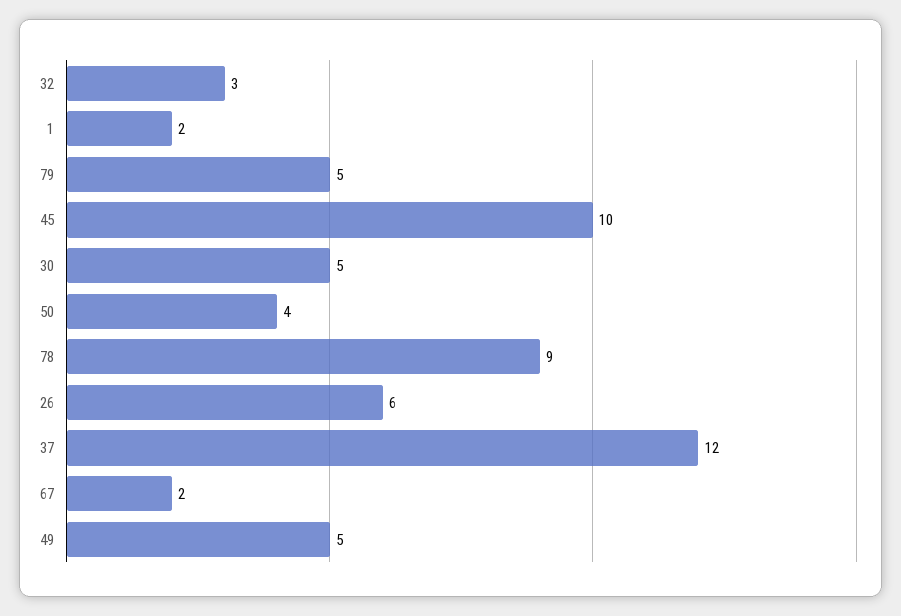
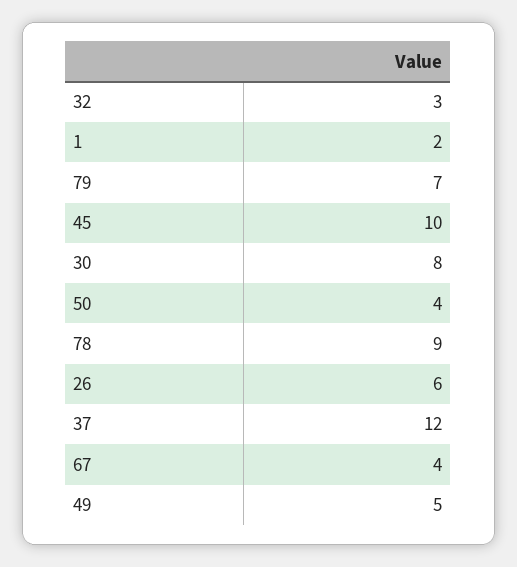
79: 5 -> 7
30: 5 -> 8
67: 2 -> 4

